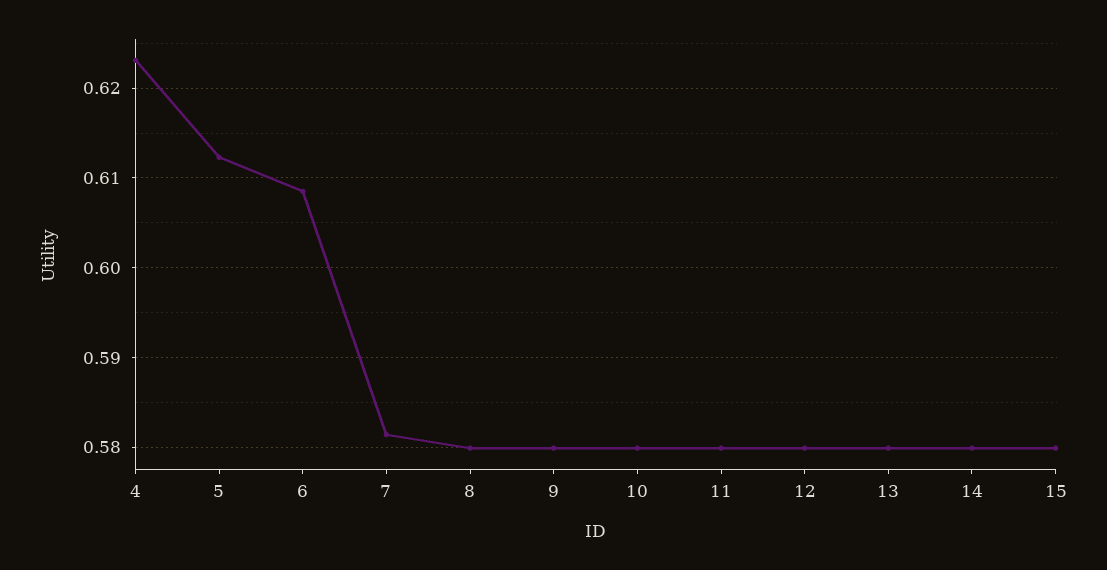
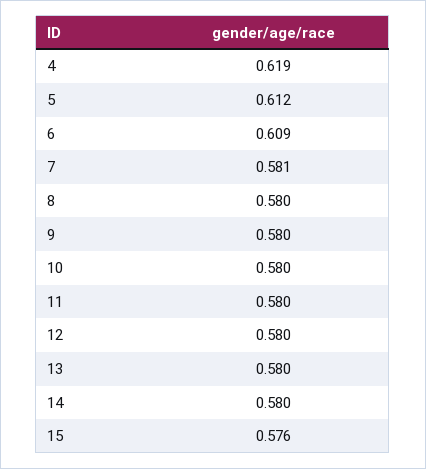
4: 0.623 -> 0.619
15: 0.58 -> 0.576

